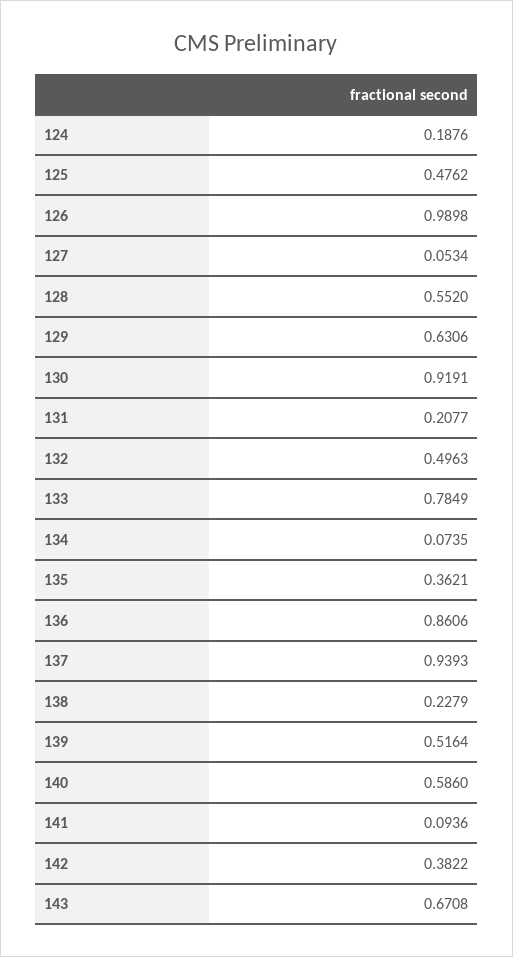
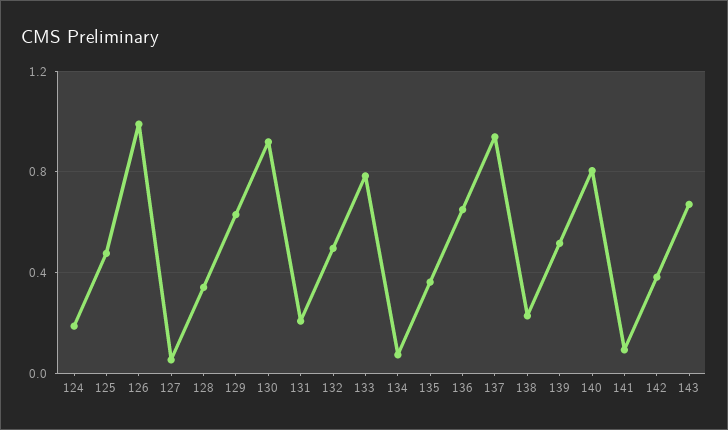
128: 0.552 -> 0.35
136: 0.8606 -> 0.65
140: 0.586 -> 0.8

